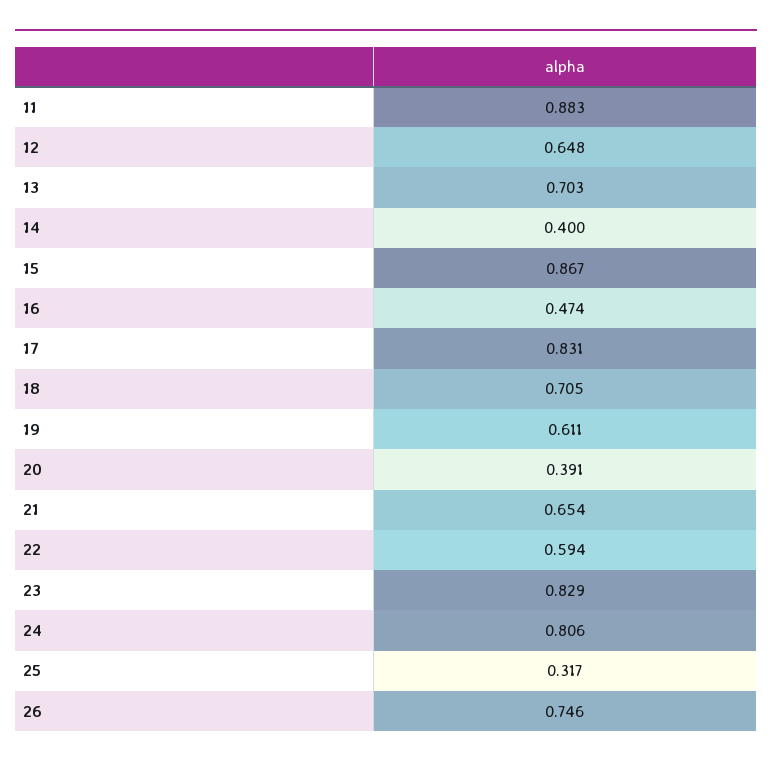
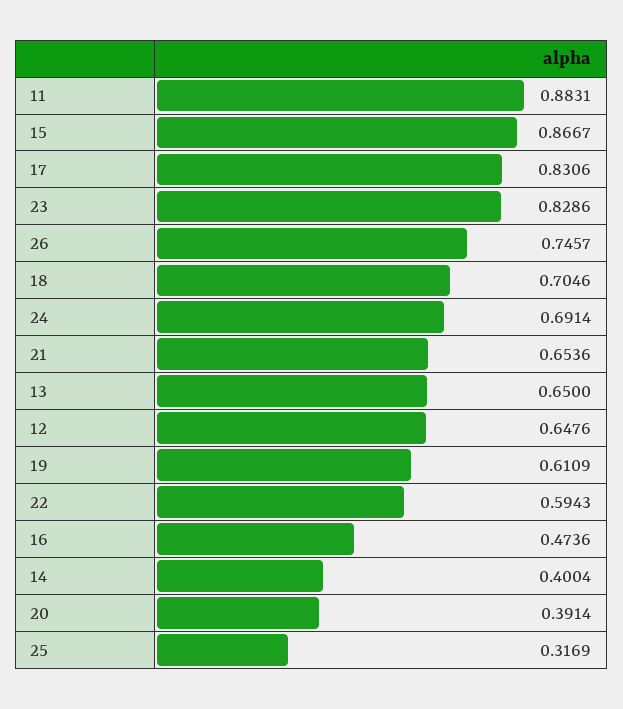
13: 0.703 -> 0.65
24: 0.806 -> 0.6914

